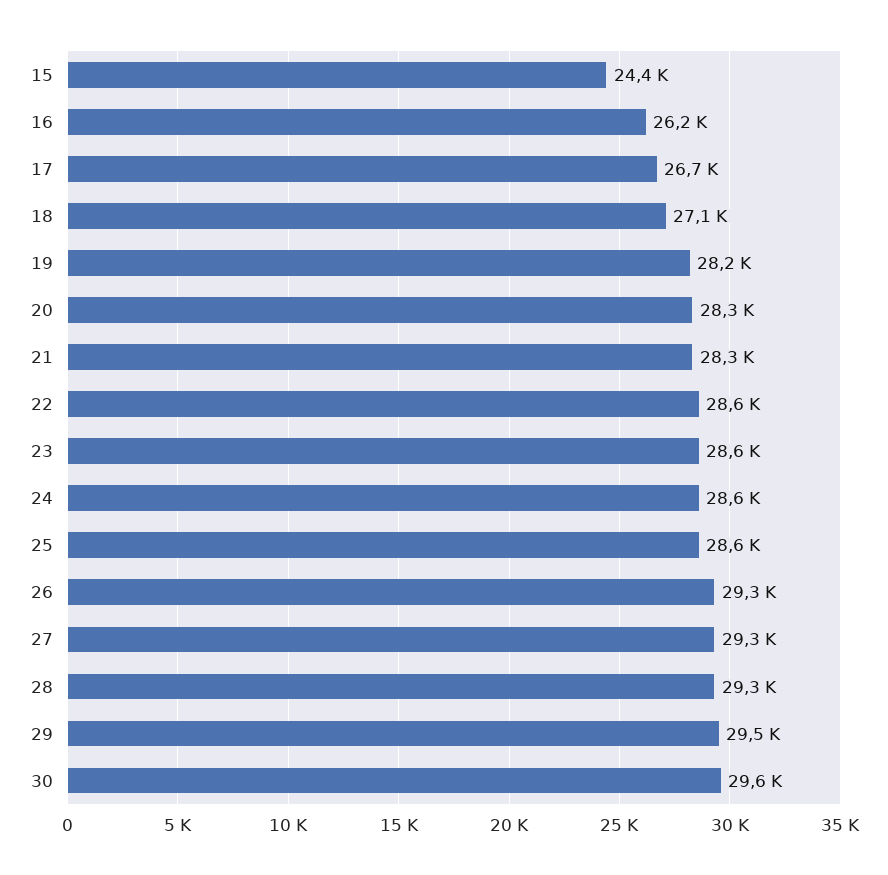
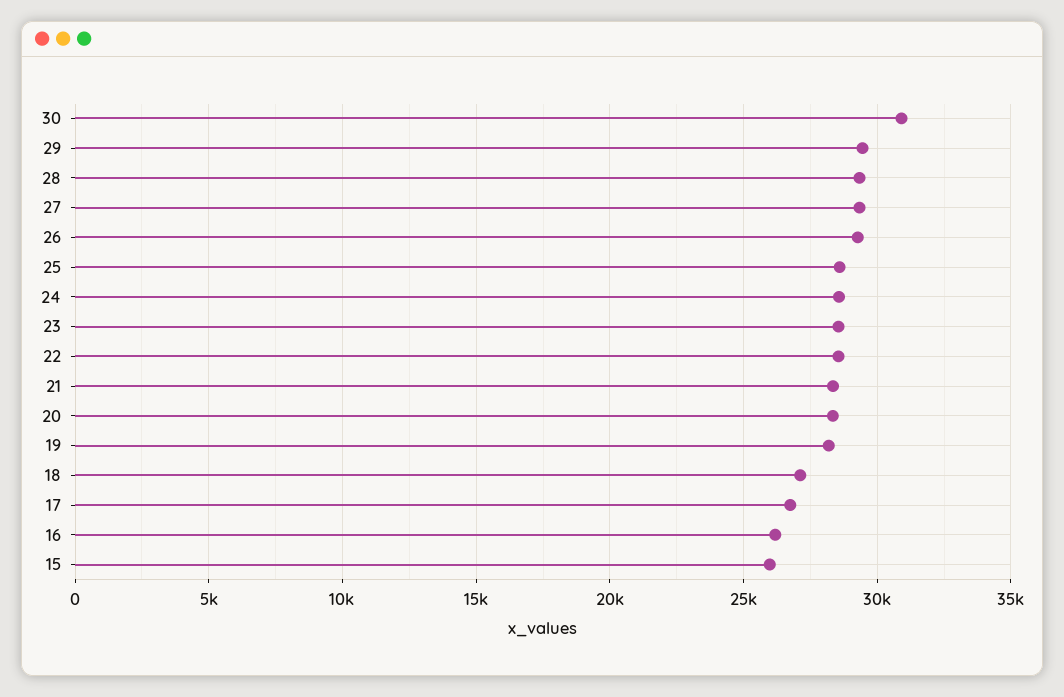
15: 24400 -> 26000
30: 29600 -> 31000

